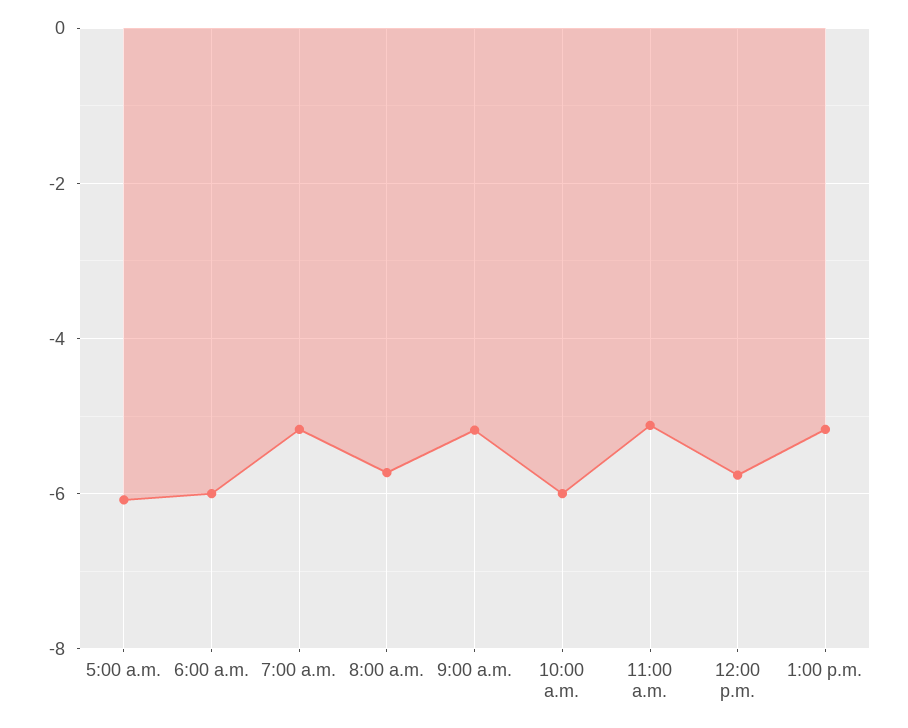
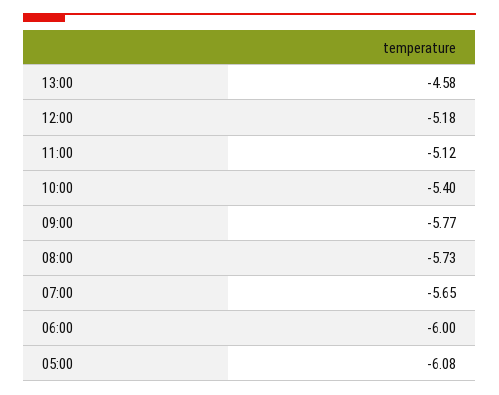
7:00 a.m.: -5.2 -> -5.65
9:00 a.m.: -5.2 -> -5.77
10:00 a.m.: -6 -> -5.4
12:00 p.m.: -5.8 -> -5.18
1:00 p.m.: -5.2 -> -4.58

